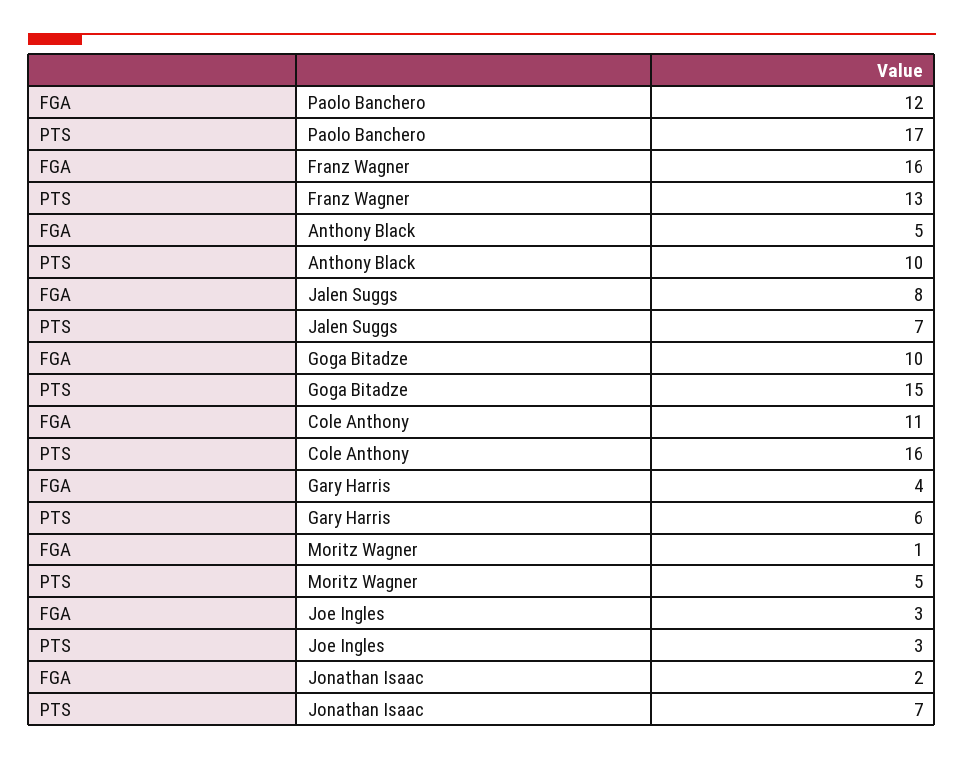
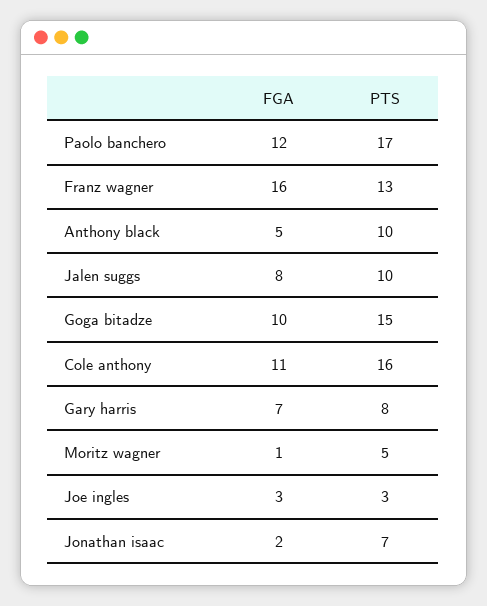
PTS, Jalen Suggs: 7 -> 10
FGA, Gary Harris: 4 -> 7
PTS, Gary Harris: 6 -> 8

